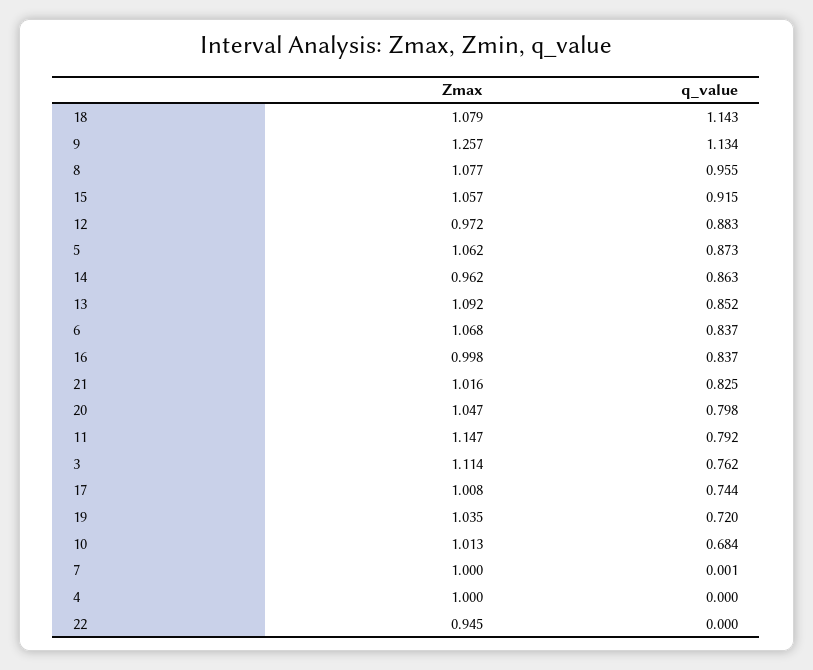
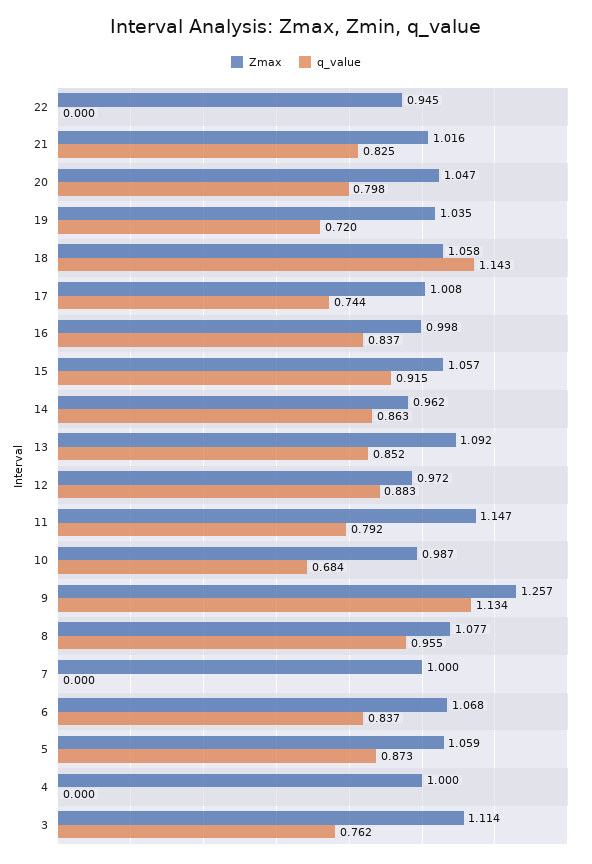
Zmax, 18: 1.079 -> 1.058
Zmax, 5: 1.062 -> 1.059
Zmax, 10: 1.013 -> 0.987
q_value, 7: 0.001 -> 0

